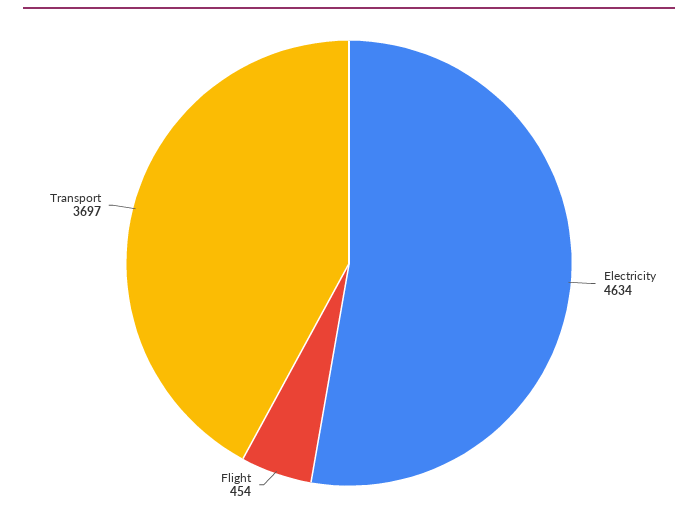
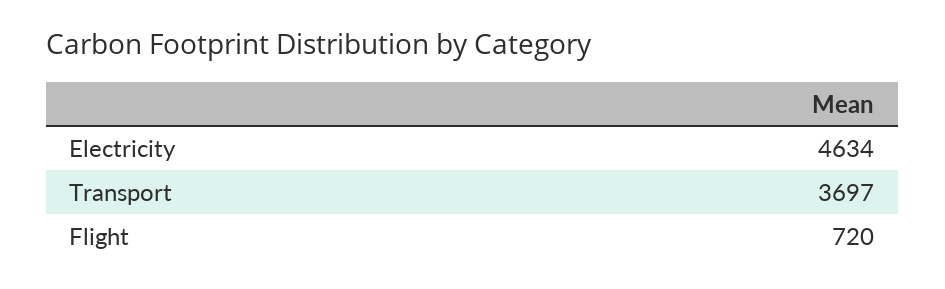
Flight: 454 -> 720

